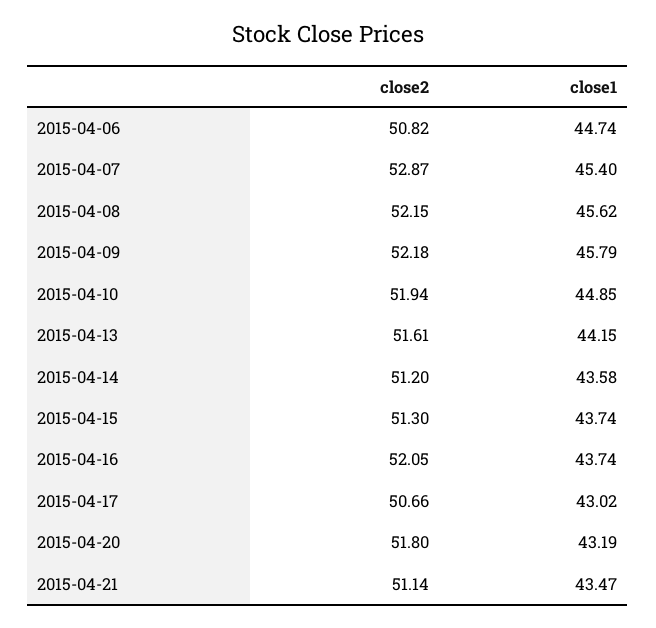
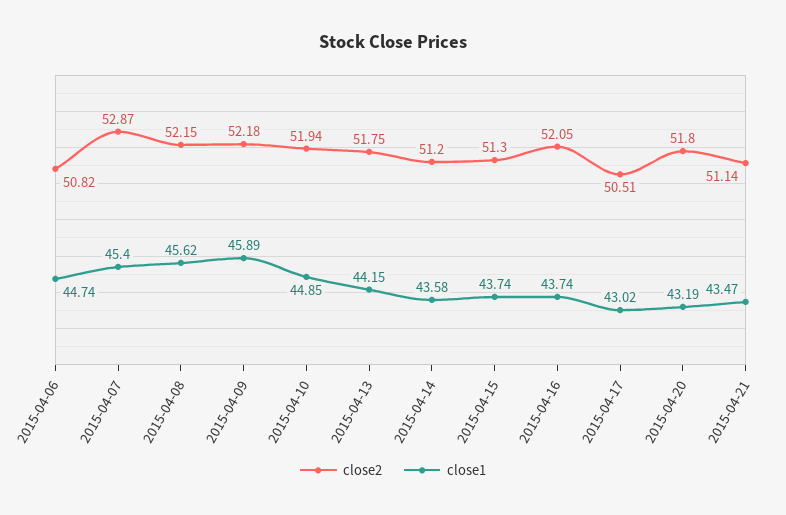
close1, 2015-04-09: 45.79 -> 45.89
close2, 2015-04-13: 51.61 -> 51.75
close2, 2015-04-17: 50.66 -> 50.51

